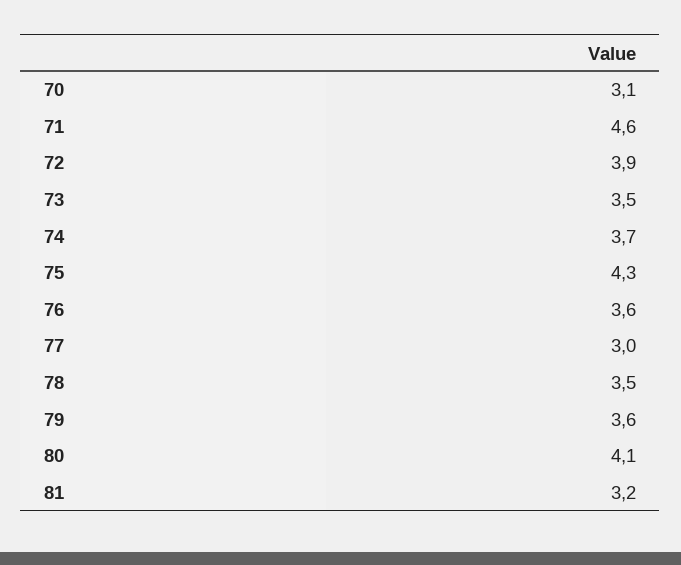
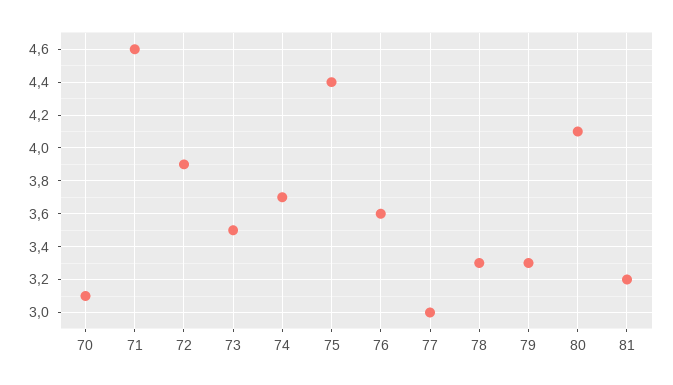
75: 4.3 -> 4.4
78: 3.5 -> 3.3
79: 3.6 -> 3.3

